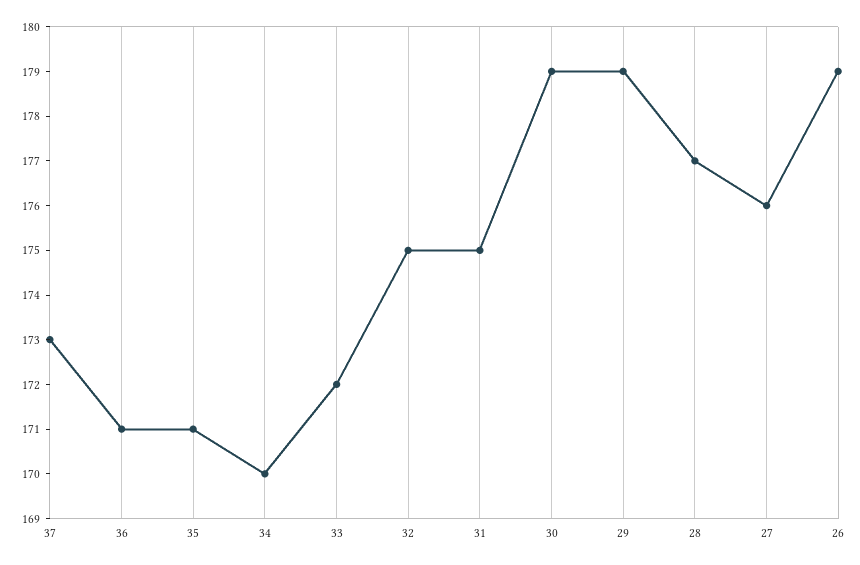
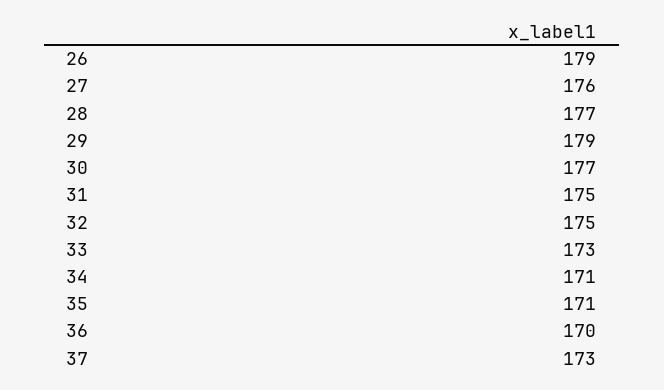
36: 171 -> 170
34: 170 -> 171
33: 172 -> 173
30: 179 -> 177

